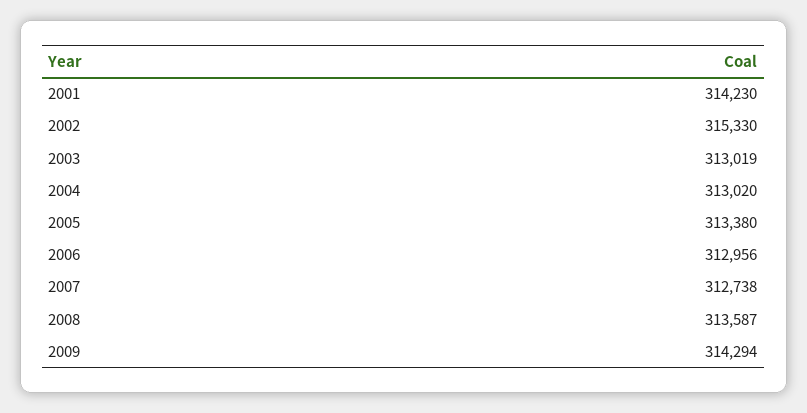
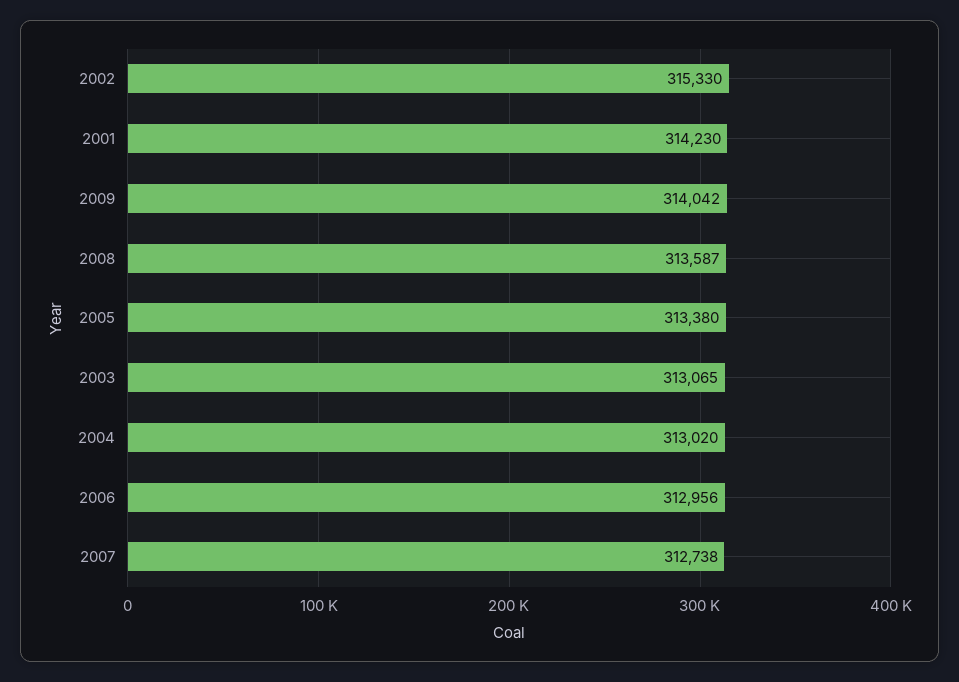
2003: 313019 -> 313065
2009: 314294 -> 314042

